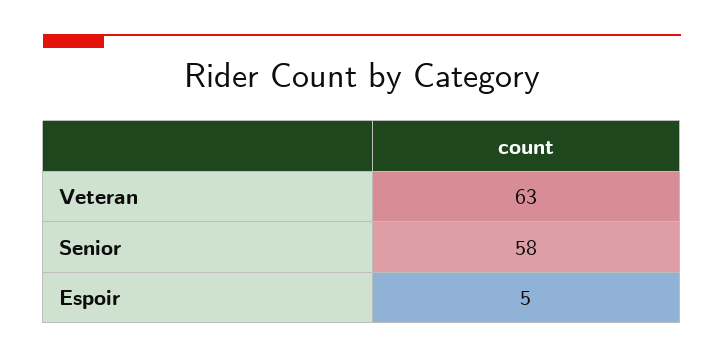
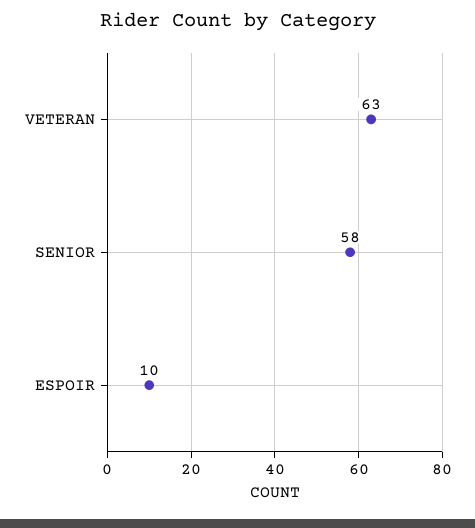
Espoir: 5 -> 10

